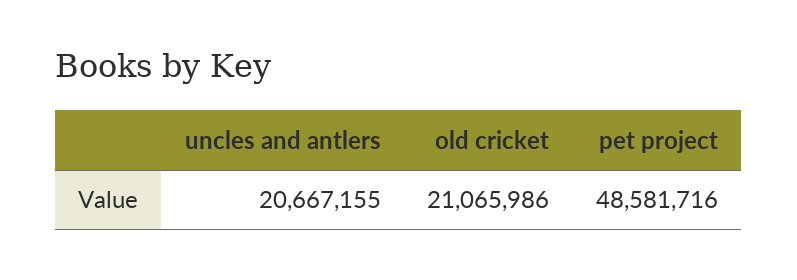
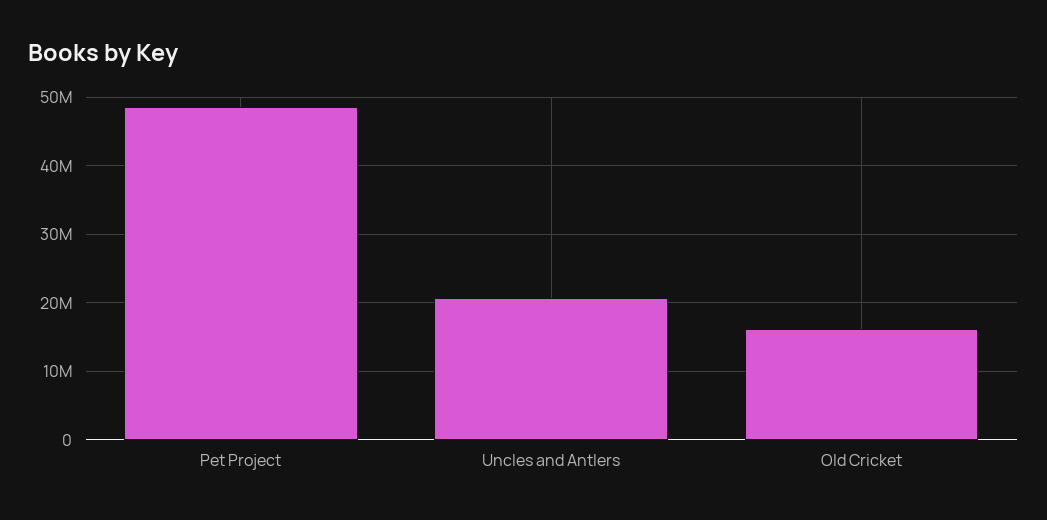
old cricket: 21065986 -> 16000000

